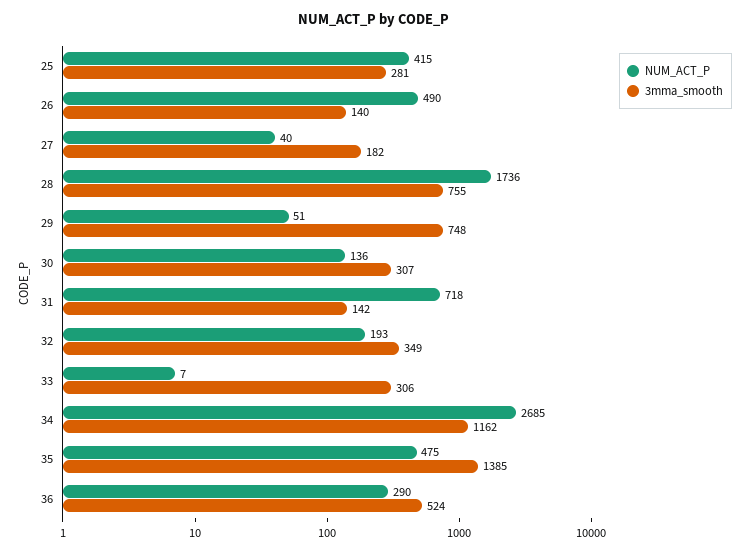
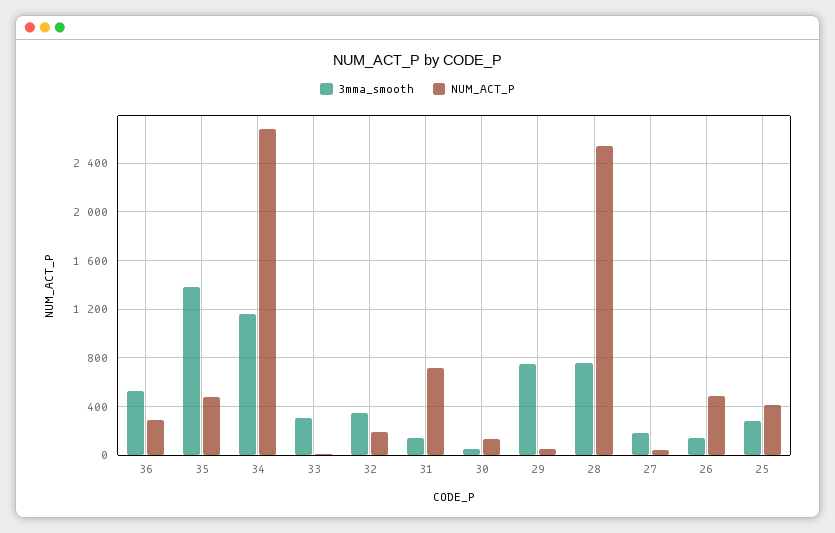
NUM_ACT_P, 28: 1736 -> 2550
3mma_smooth, 30: 307 -> 50

